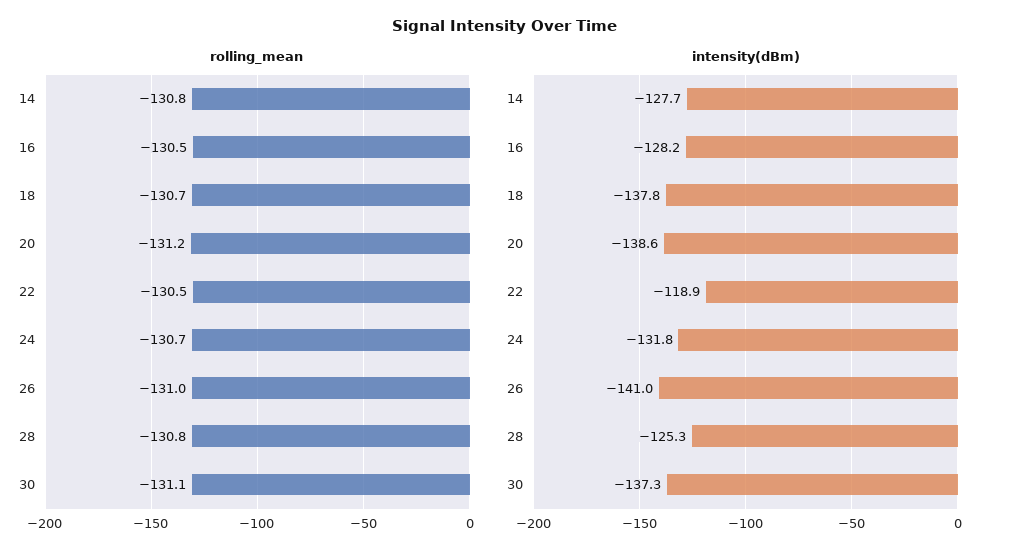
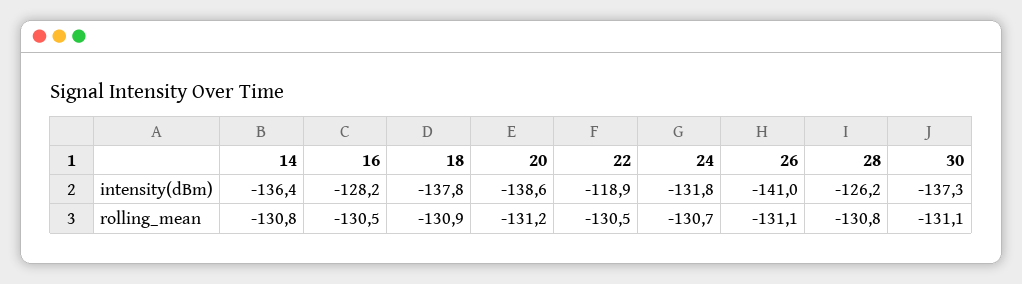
rolling_mean, 18: -130.7 -> -130.9
rolling_mean, 26: -131 -> -131.1
intensity(dBm), 14: -127.7 -> -136.4
intensity(dBm), 28: -125.3 -> -126.2

